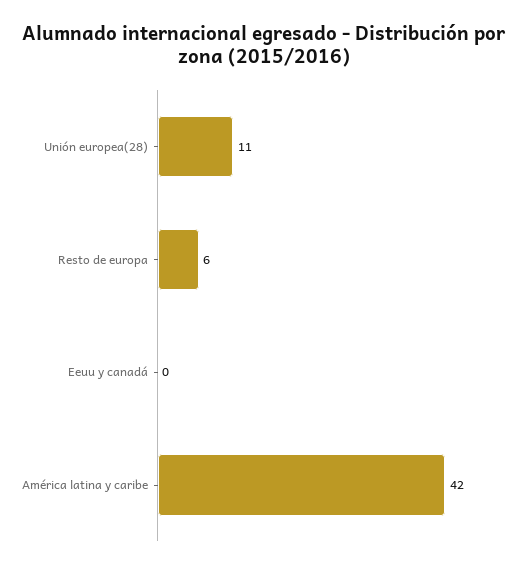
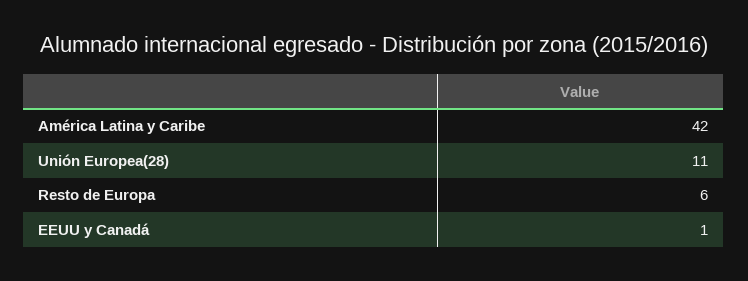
Eeuu y canadá: 0 -> 1

